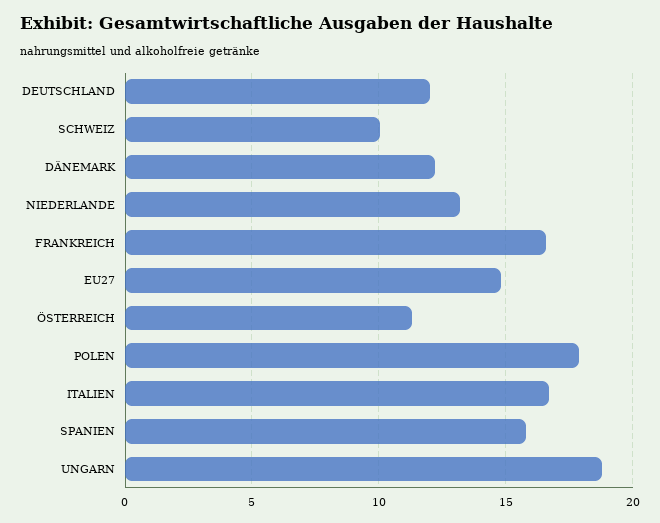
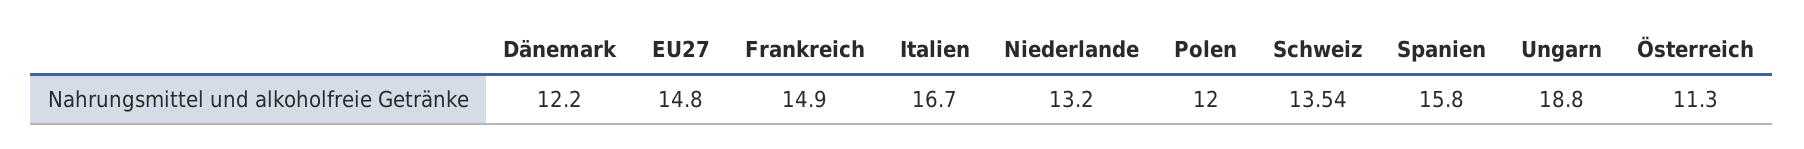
DEUTSCHLAND: 12 -> none
SCHWEIZ: 10 -> 13.54
FRANKREICH: 16.5 -> 14.9
POLEN: 18 -> 12

